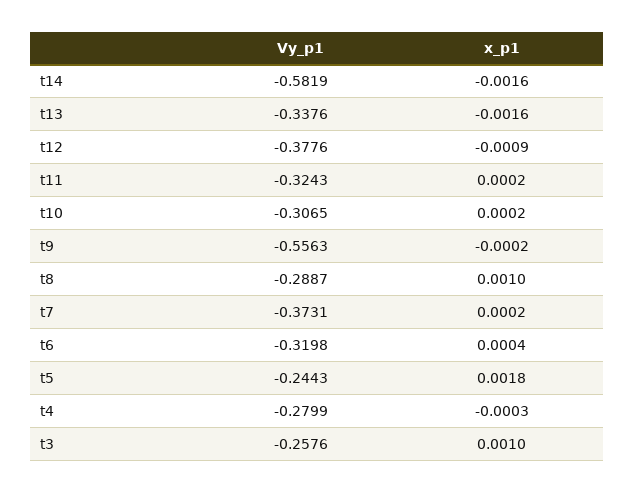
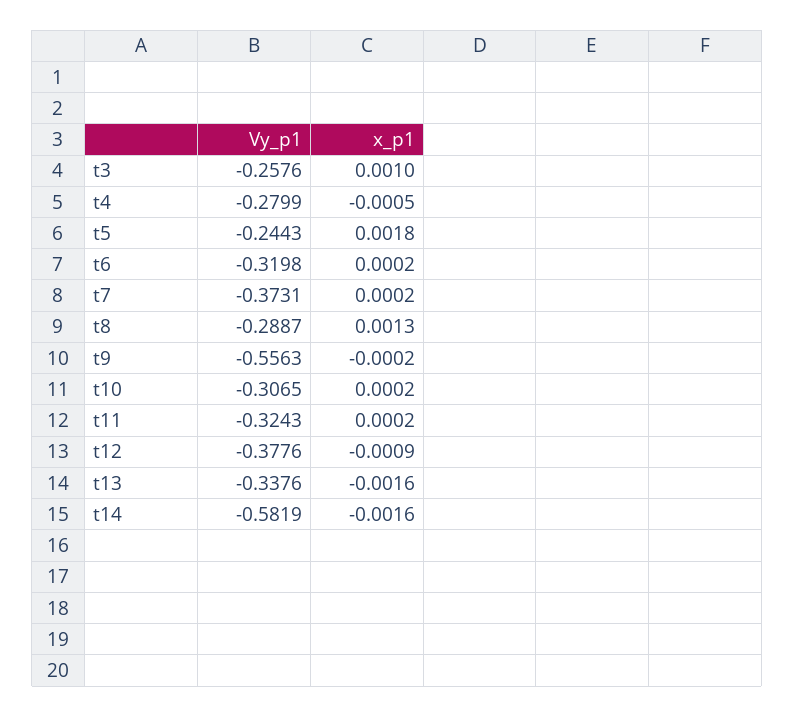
x_p1, t8: 0.001 -> 0.0013
x_p1, t6: 0.0004 -> 0.0002
x_p1, t4: -0.0003 -> -0.0005

